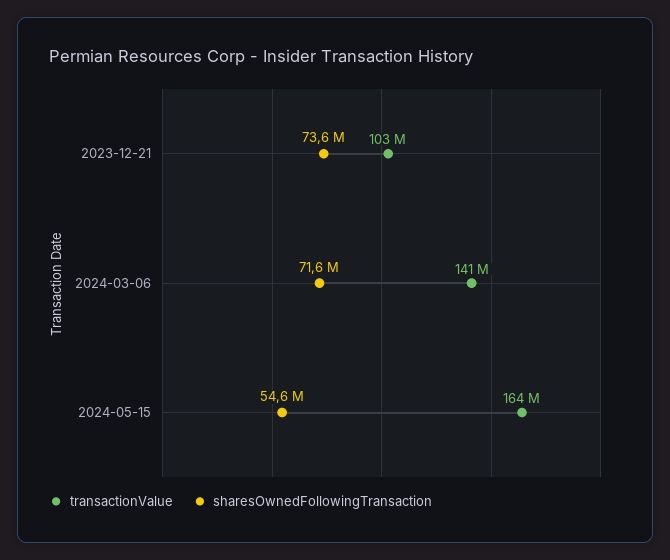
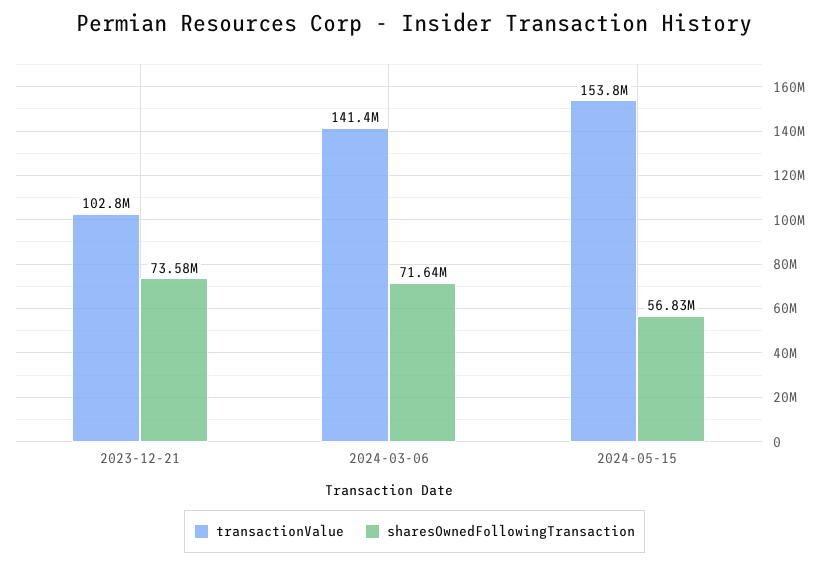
transactionValue, 2024-05-15: 164000000 -> 153800000
sharesOwnedFollowingTransaction, 2024-05-15: 54600000 -> 56830000

